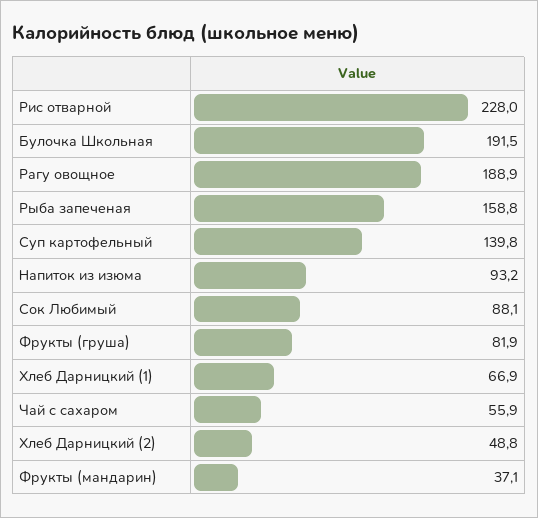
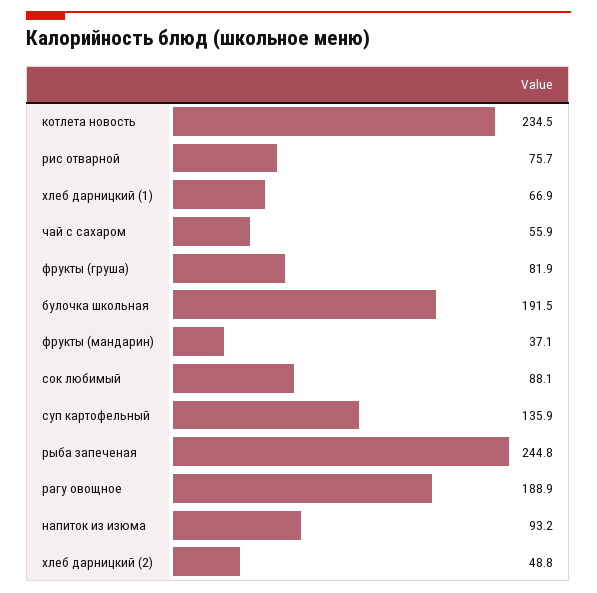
Рис отварной: 228 -> 75.7
Рыба запеченая: 158.8 -> 244.8
Суп картофельный: 139.8 -> 135.9
котлета новость: none -> 234.5

